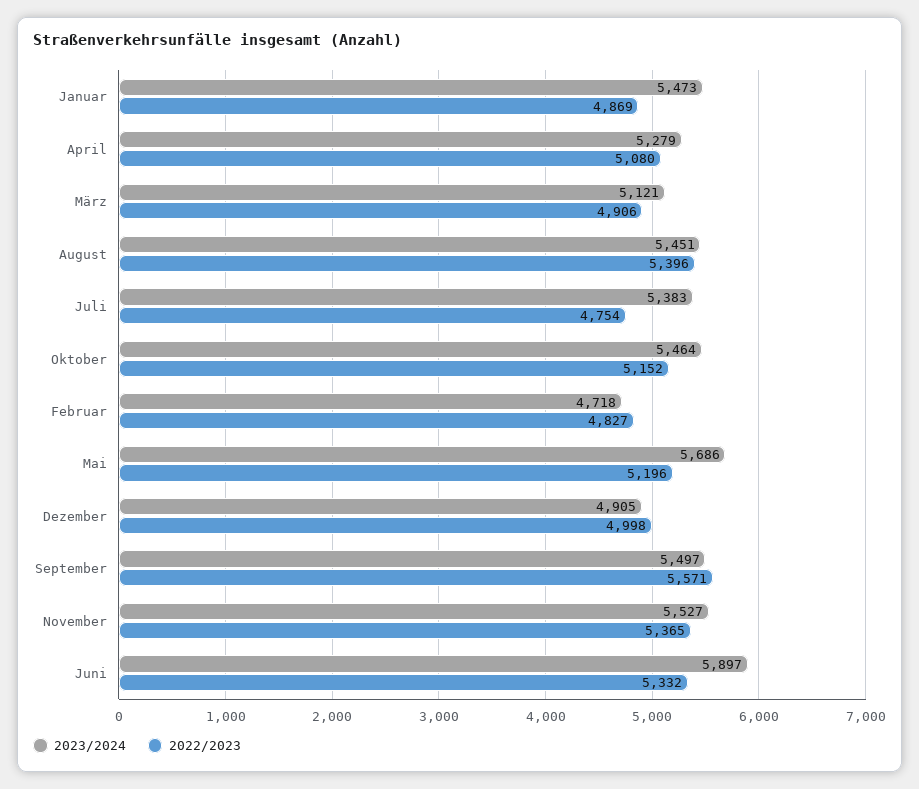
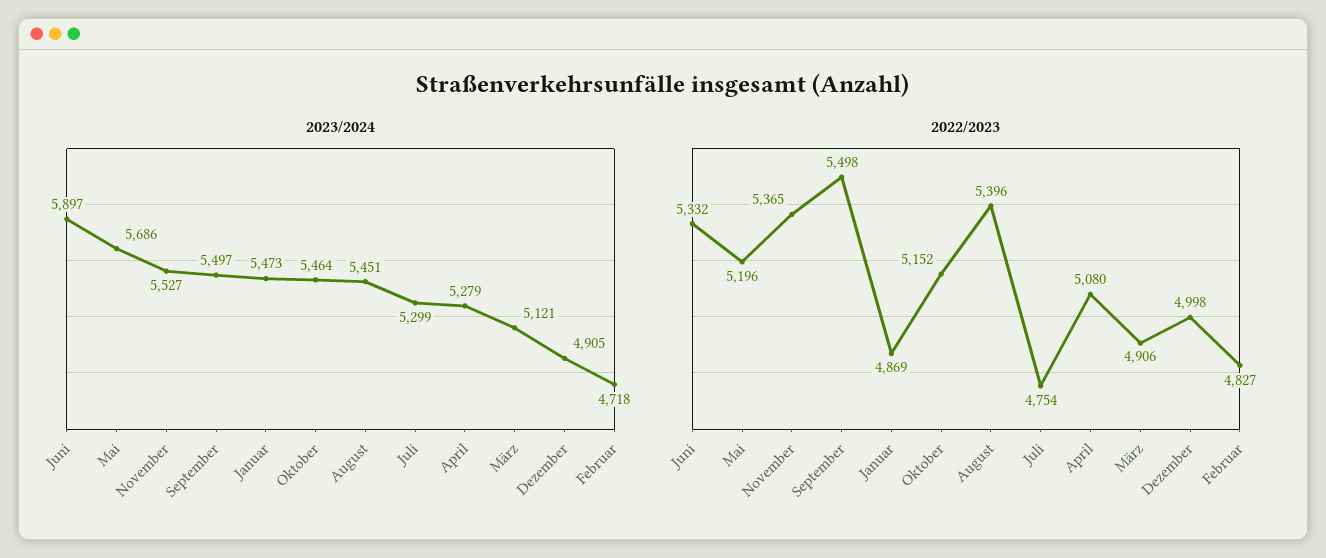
2023/2024, Juli: 5383 -> 5299
2022/2023, September: 5571 -> 5498

